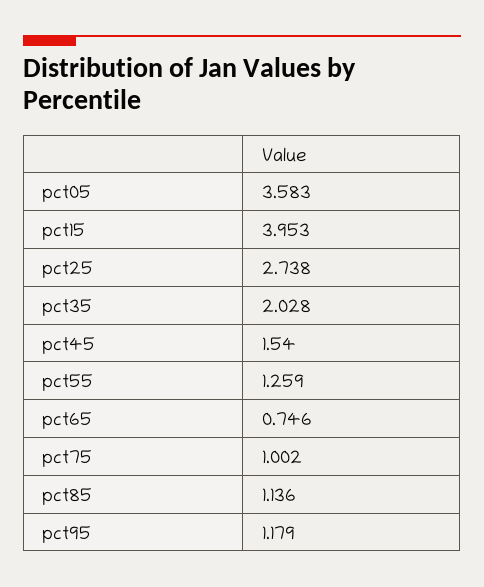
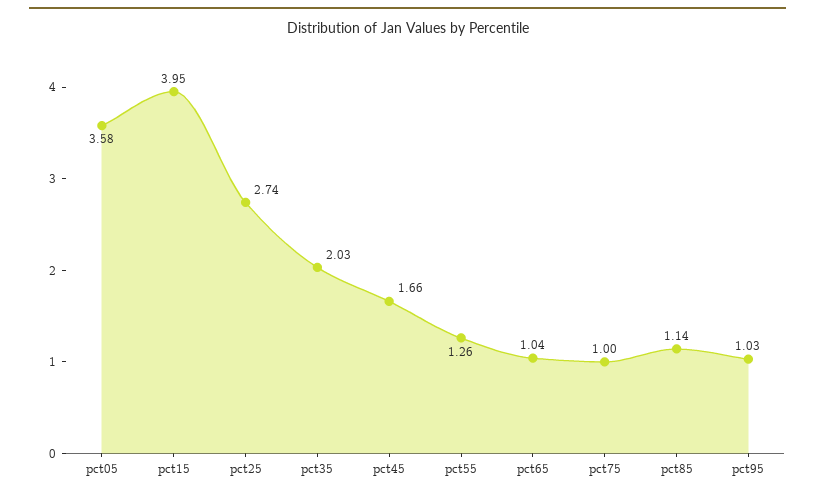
pct45: 1.54 -> 1.66
pct65: 0.746 -> 1.04
pct95: 1.179 -> 1.03

